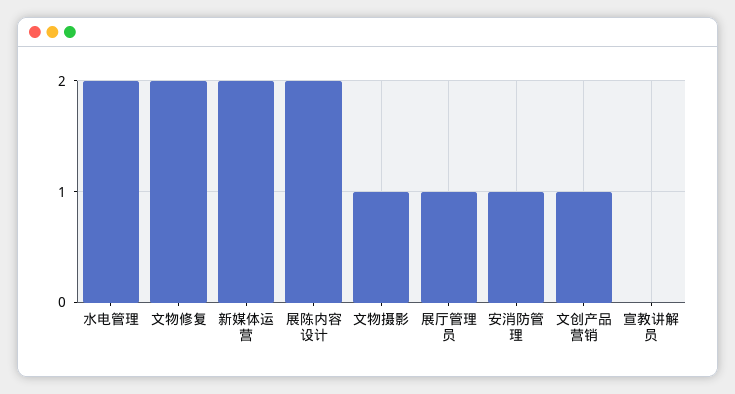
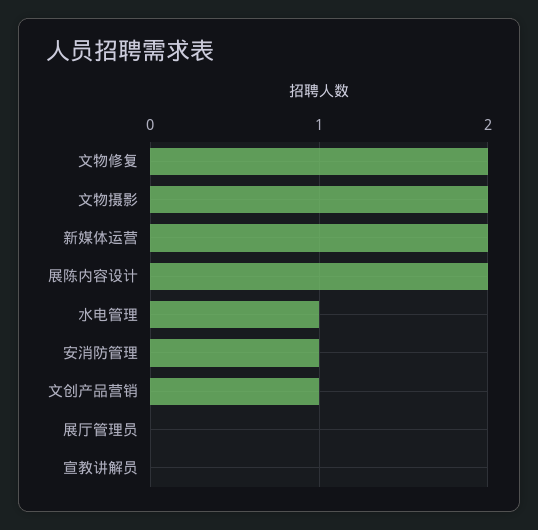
水电管理: 2 -> 1
文物摄影: 1 -> 2
展厅管理员: 1 -> 0

